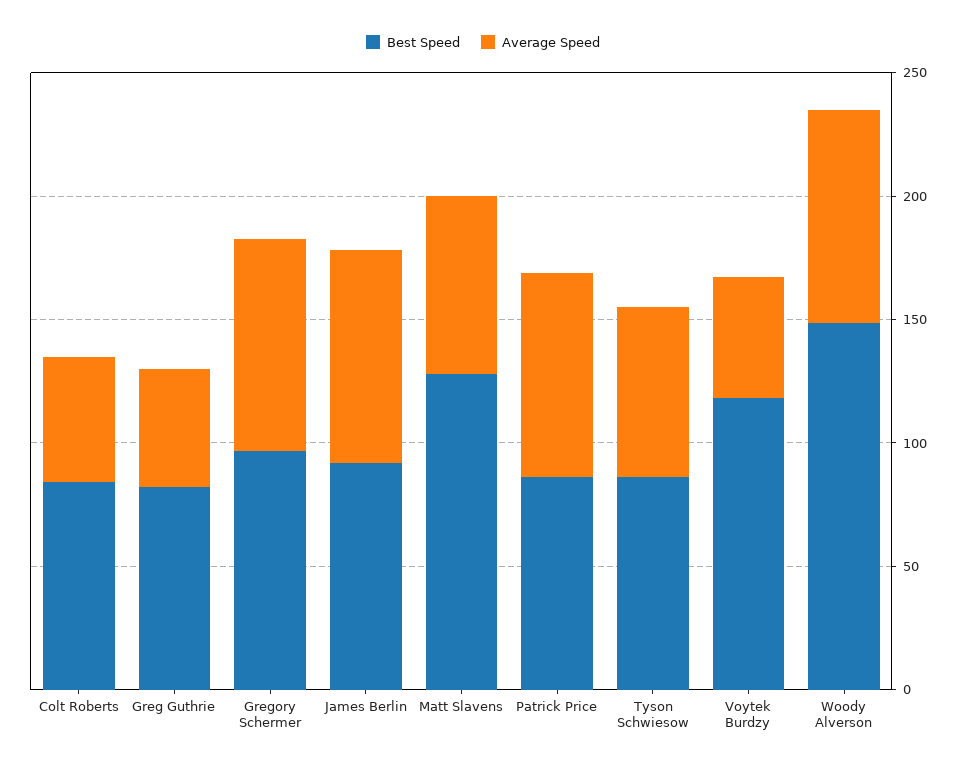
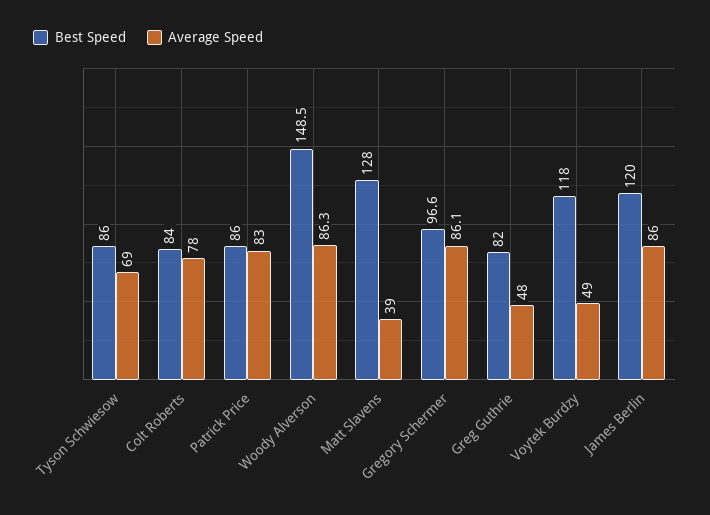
Average Speed, Colt Roberts: 50 -> 78
Best Speed, James Berlin: 90 -> 120
Average Speed, Matt Slavens: 70 -> 39

